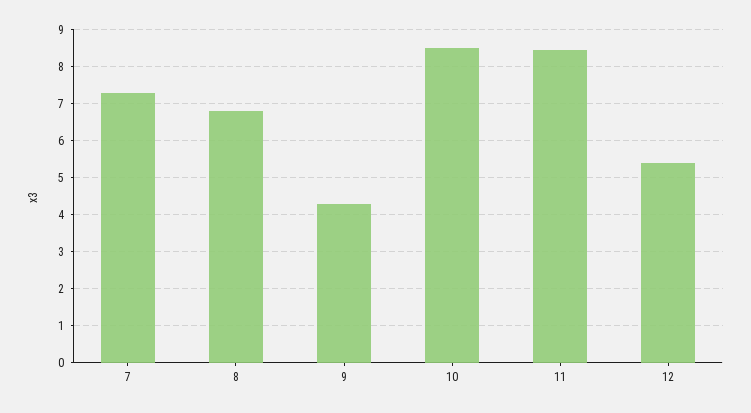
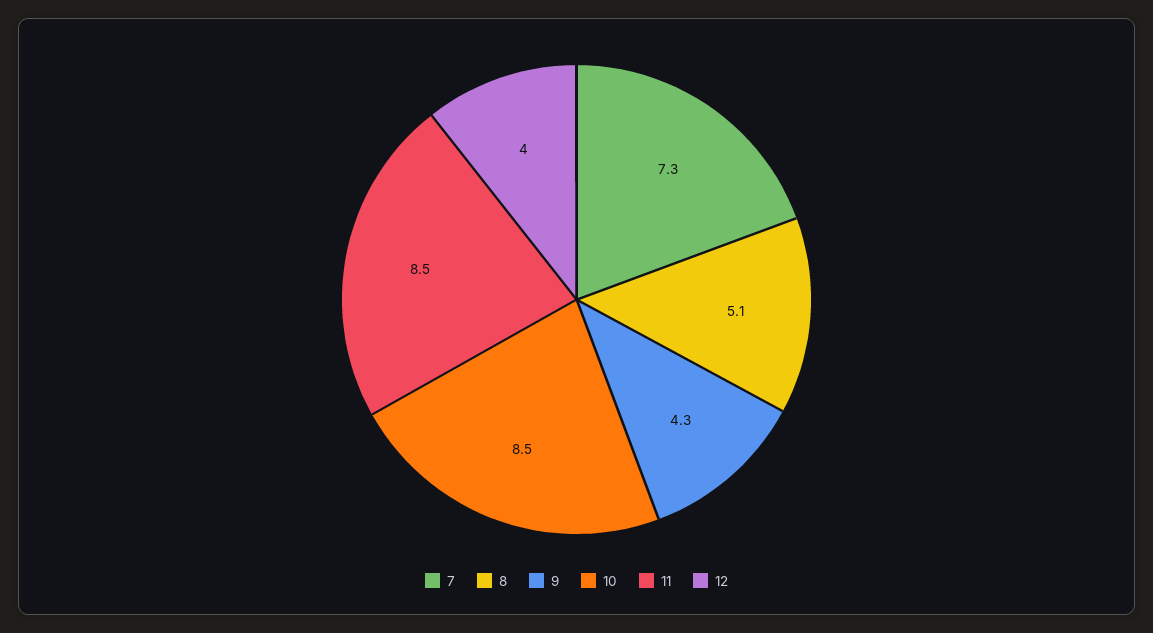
8: 6.8 -> 5.1
12: 5.4 -> 4

